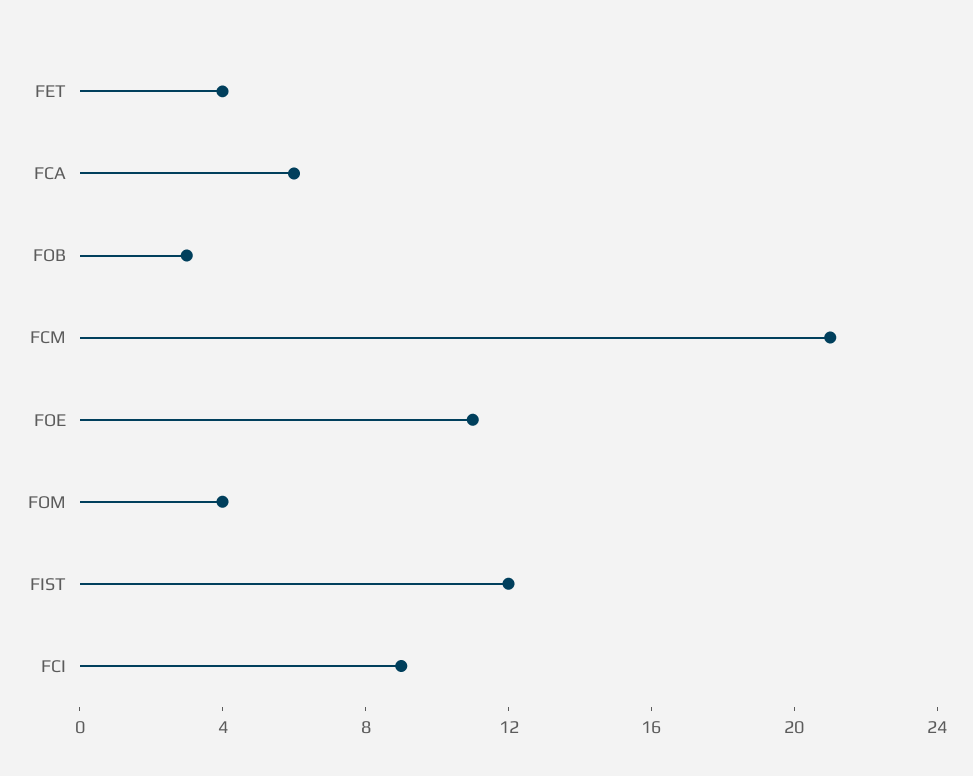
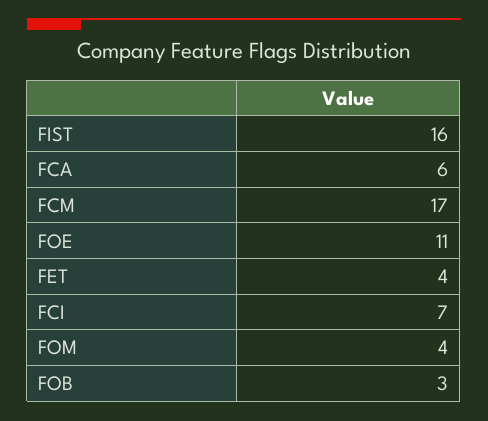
FCM: 21 -> 17
FIST: 12 -> 16
FCI: 9 -> 7

